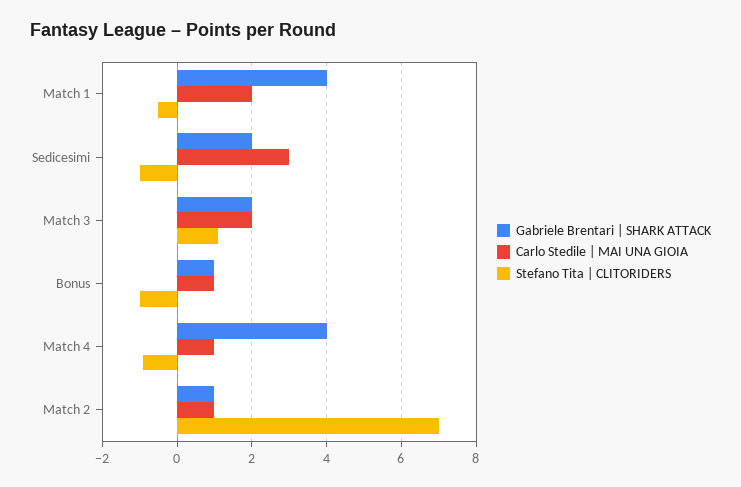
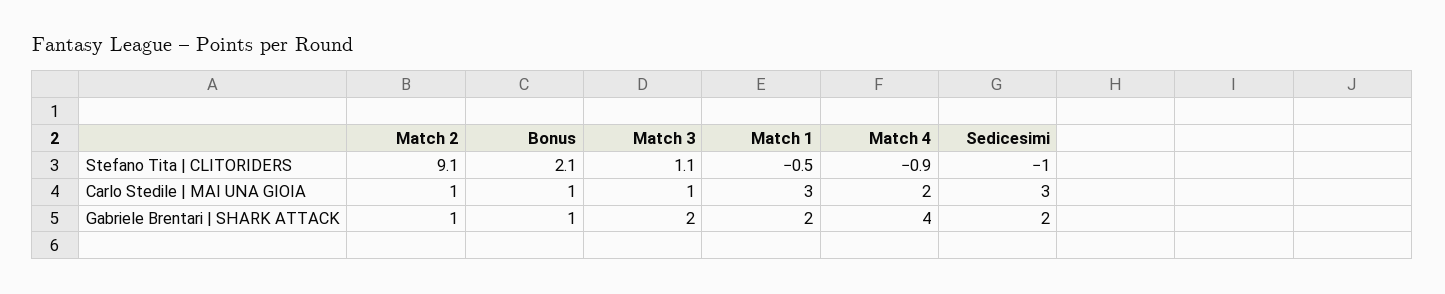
Gabriele Brentari | SHARK ATTACK, Match 1: 4 -> 2
Carlo Stedile | MAI UNA GIOIA, Match 1: 2 -> 3
Carlo Stedile | MAI UNA GIOIA, Match 3: 2 -> 1
Stefano Tita | CLITORIDERS, Bonus: -1 -> 2.1
Carlo Stedile | MAI UNA GIOIA, Match 4: 1 -> 2
Stefano Tita | CLITORIDERS, Match 2: 7 -> 9.1

